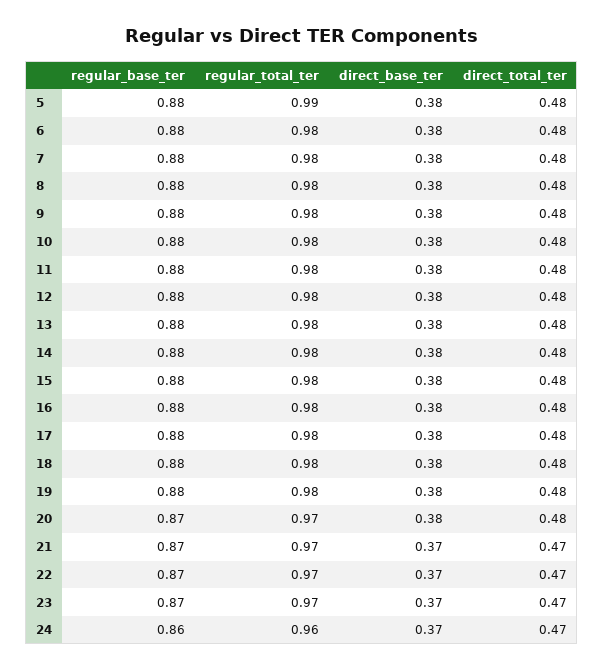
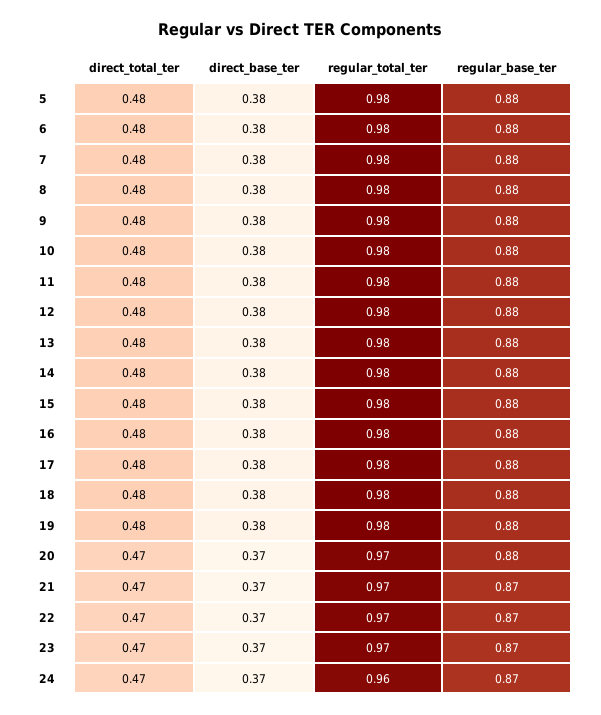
regular_total_ter, 5: 0.99 -> 0.98
regular_base_ter, 20: 0.87 -> 0.88
direct_base_ter, 20: 0.38 -> 0.37
direct_total_ter, 20: 0.48 -> 0.47
regular_base_ter, 24: 0.86 -> 0.87

